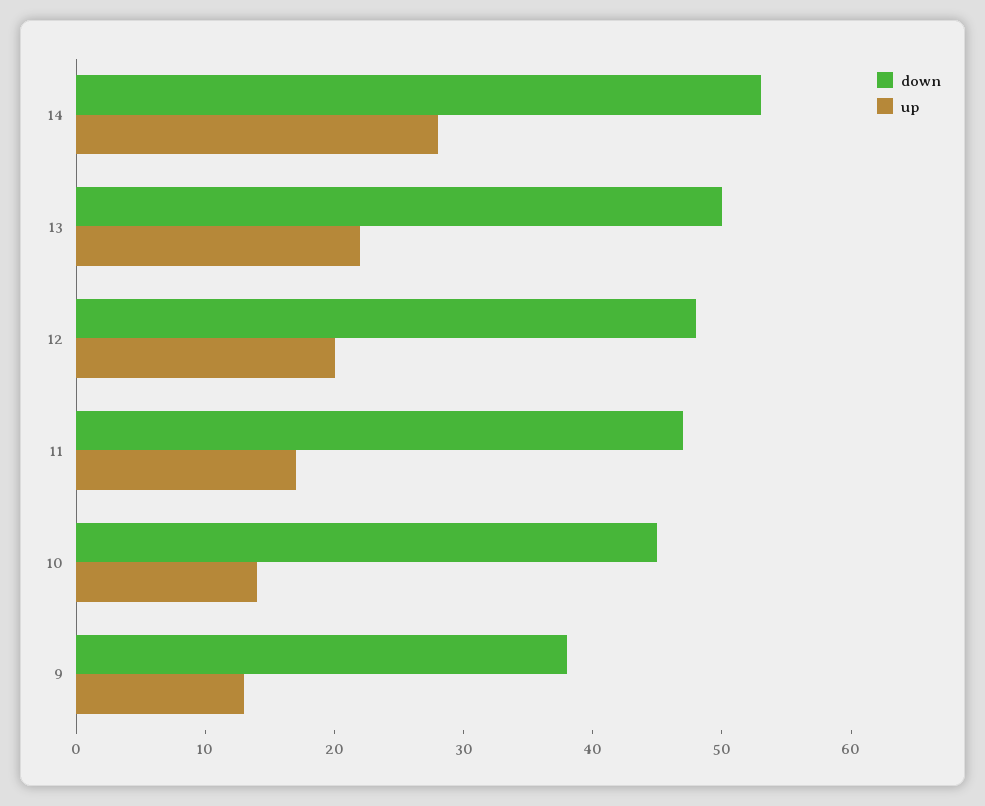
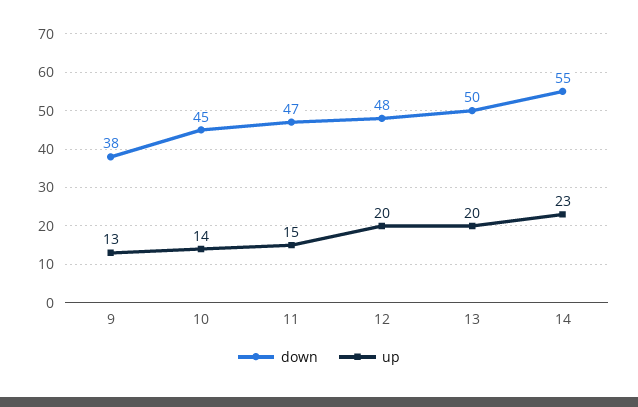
down, 14: 53 -> 55
up, 14: 28 -> 23
up, 13: 22 -> 20
up, 11: 17 -> 15

